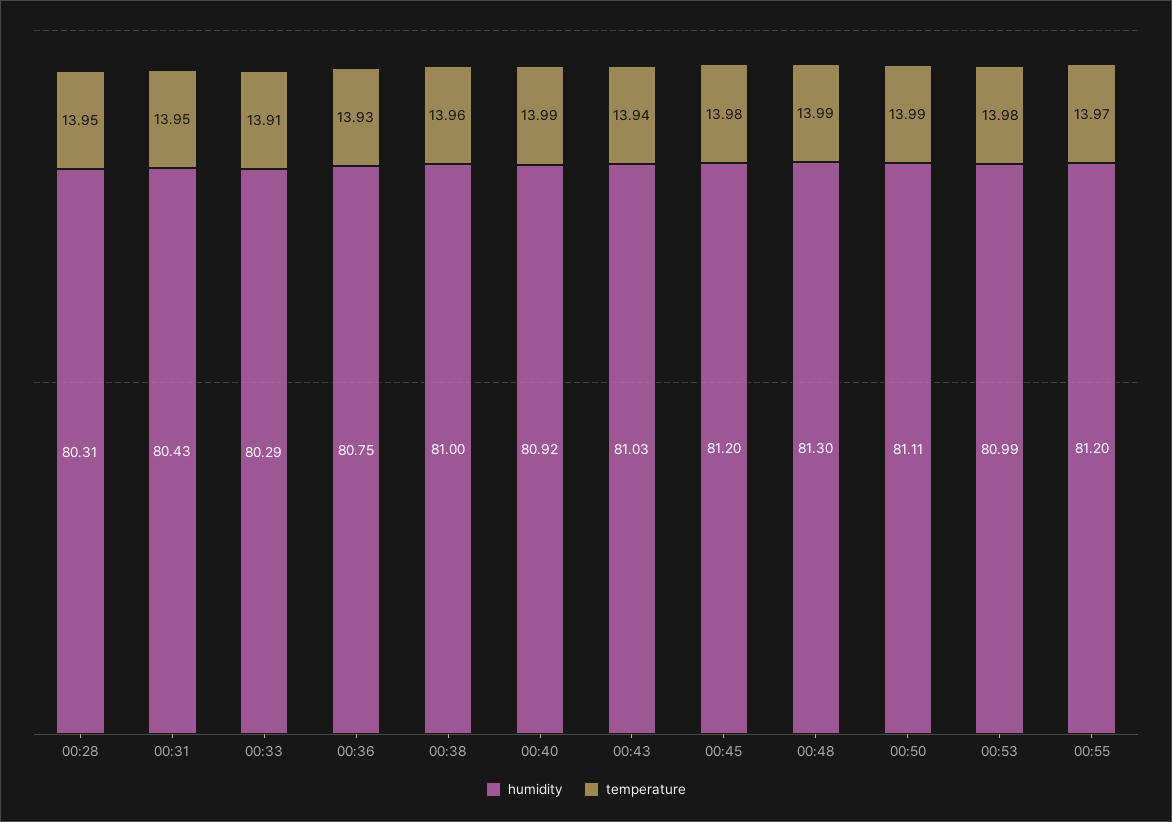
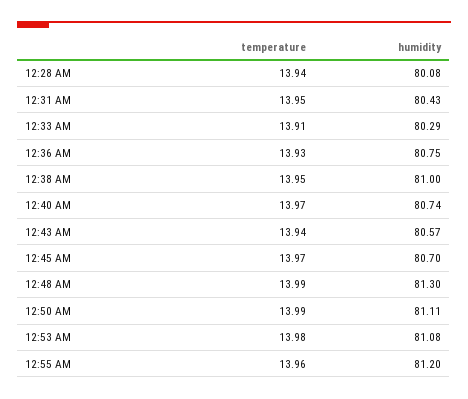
humidity, 00:28: 80.31 -> 80.08
temperature, 00:28: 13.95 -> 13.94
temperature, 00:38: 13.96 -> 13.95
humidity, 00:40: 80.92 -> 80.74
temperature, 00:40: 13.99 -> 13.97
humidity, 00:43: 81.03 -> 80.57
humidity, 00:45: 81.2 -> 80.7
temperature, 00:45: 13.98 -> 13.97
humidity, 00:53: 80.99 -> 81.08
temperature, 00:55: 13.97 -> 13.96

